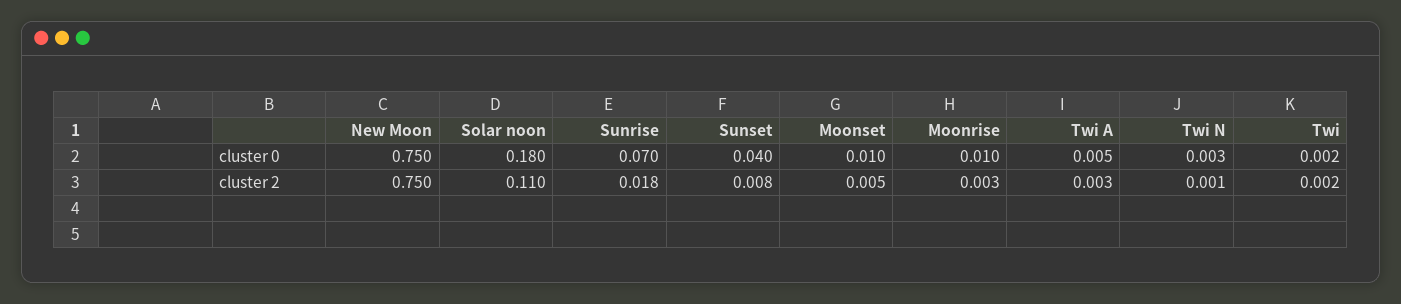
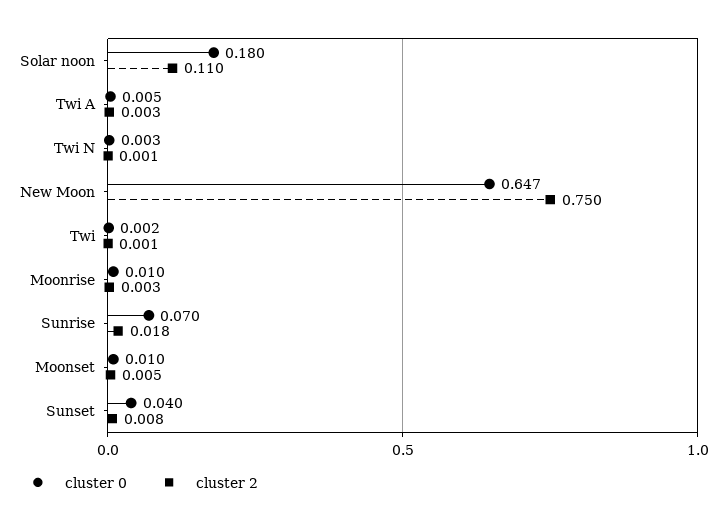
cluster 0, New Moon: 0.75 -> 0.647
cluster 2, Twi: 0.002 -> 0.001

